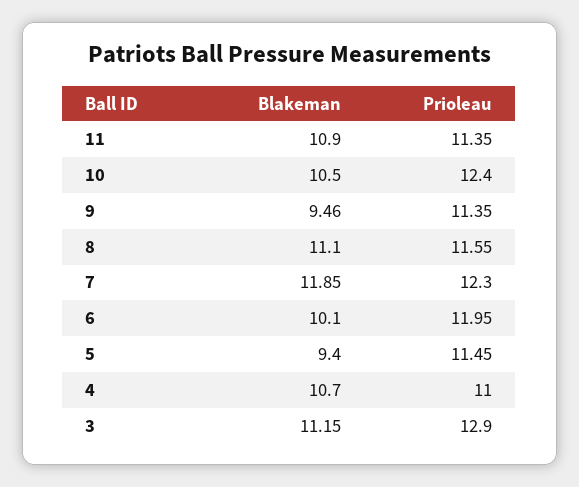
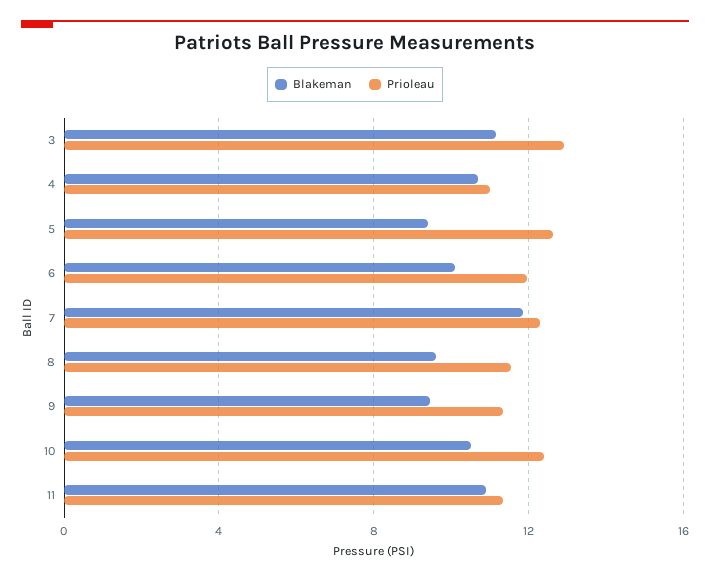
Blakeman, 8: 11.1 -> 9.5
Prioleau, 5: 11.45 -> 12.5

